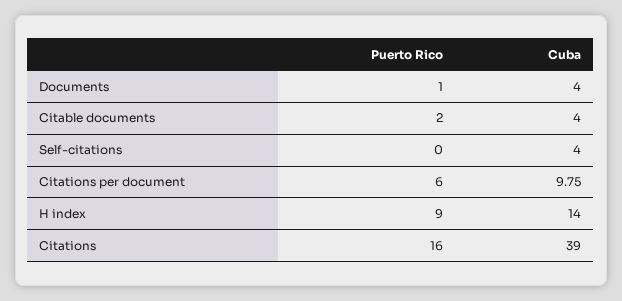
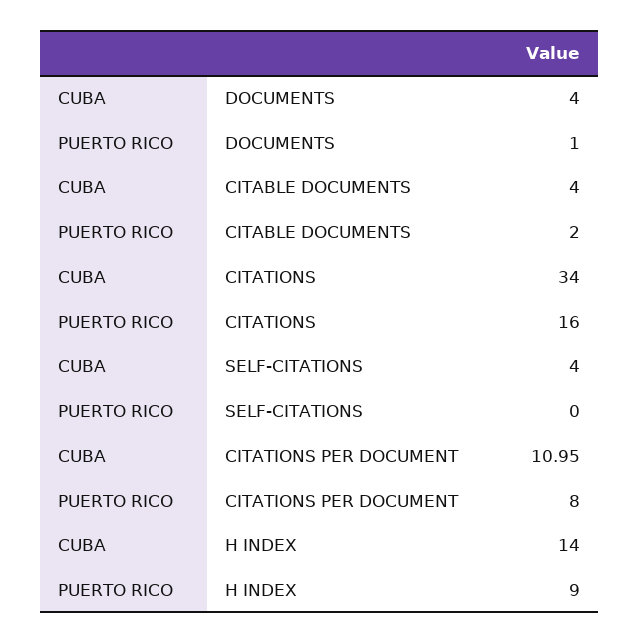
Puerto Rico, Citations per document: 6 -> 8
Cuba, Citations per document: 9.75 -> 10.95
Cuba, Citations: 39 -> 34

